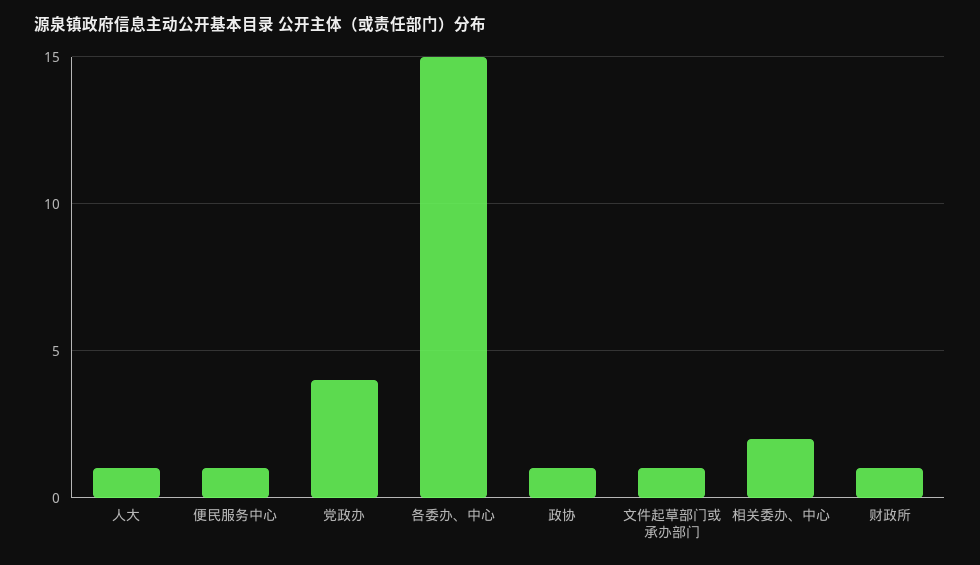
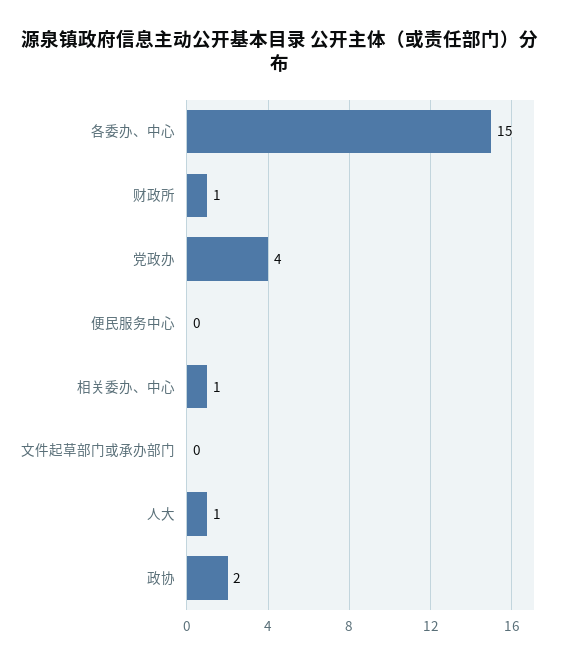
便民服务中心: 1 -> 0
政协: 1 -> 2
文件起草部门或承办部门: 1 -> 0
相关委办、中心: 2 -> 1

